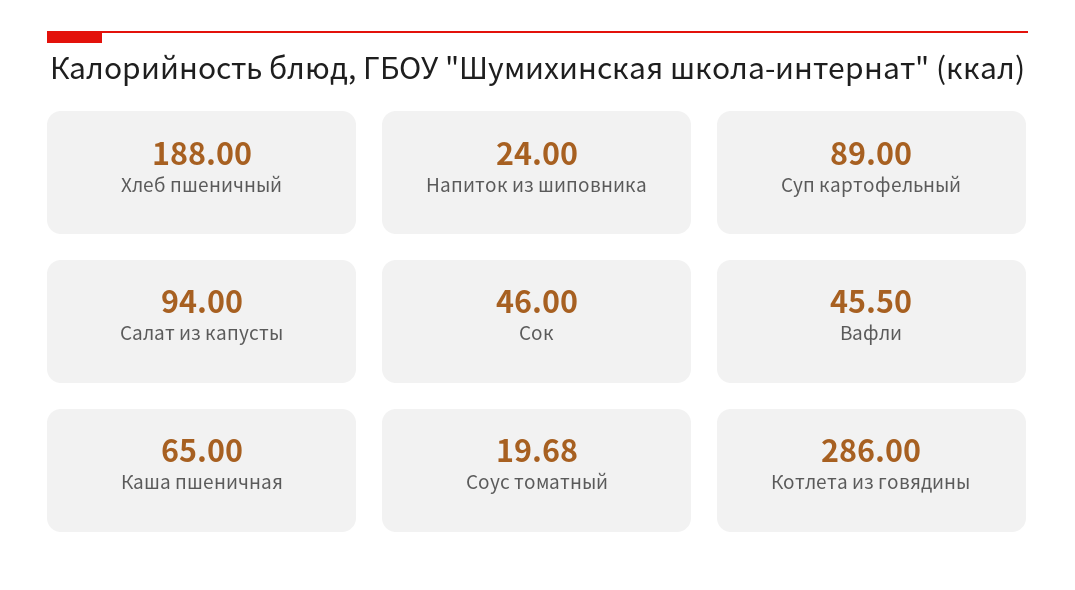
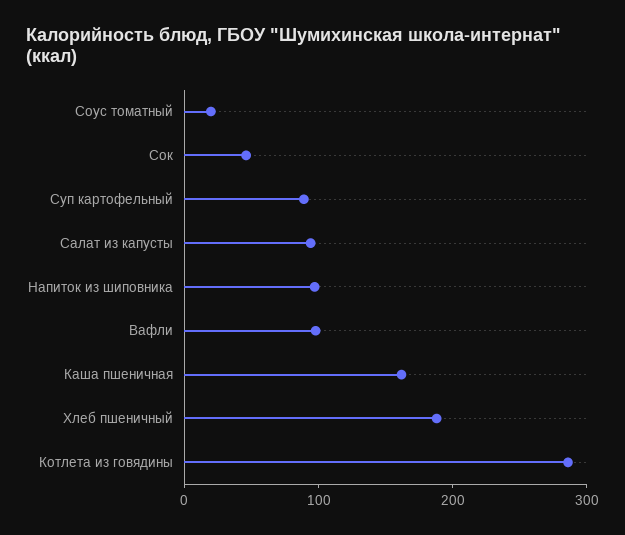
Напиток из шиповника: 24 -> 100
Вафли: 45.5 -> 100
Каша пшеничная: 65 -> 160

